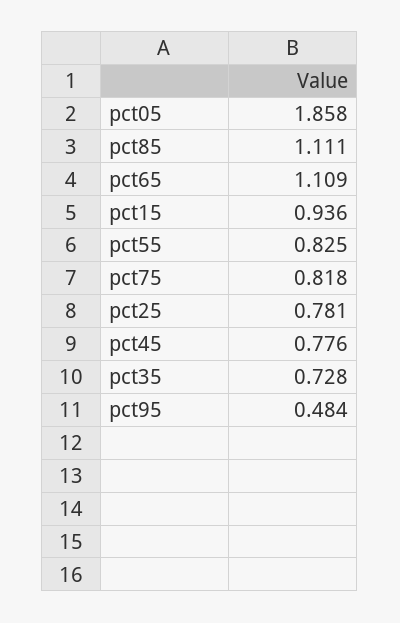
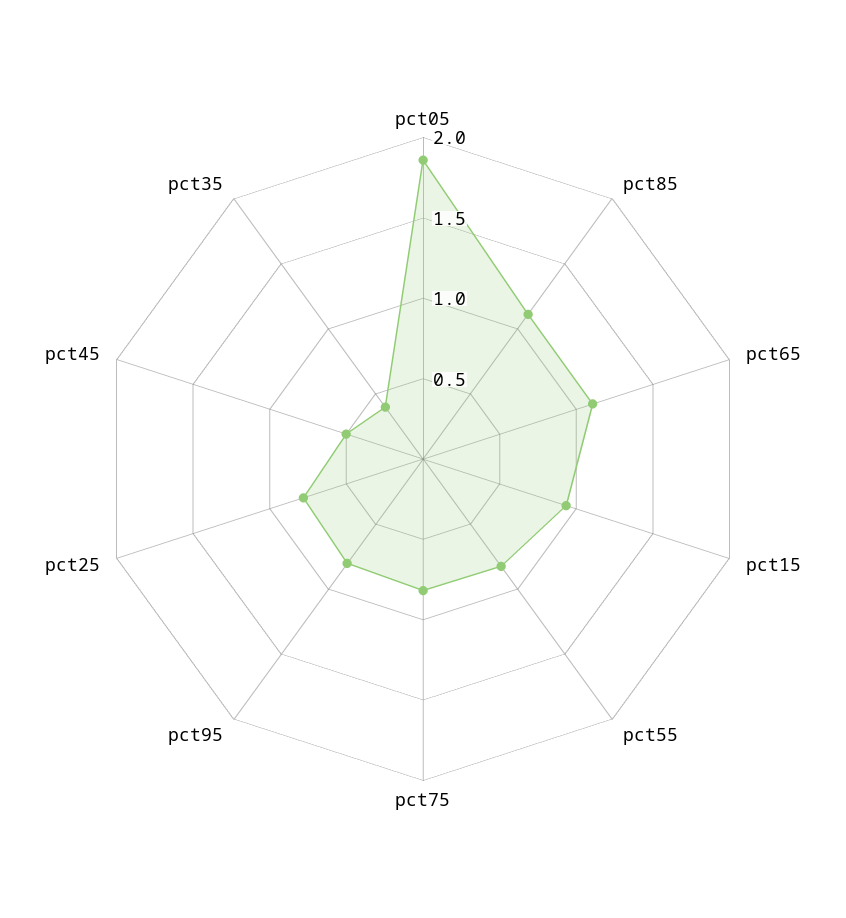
pct45: 0.776 -> 0.5
pct35: 0.728 -> 0.4
pct95: 0.484 -> 0.8

